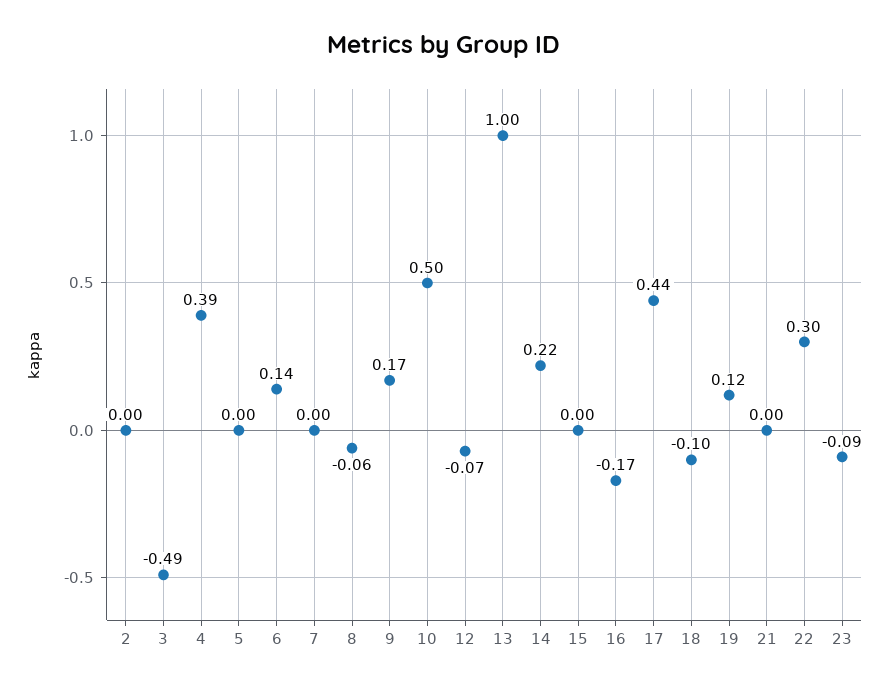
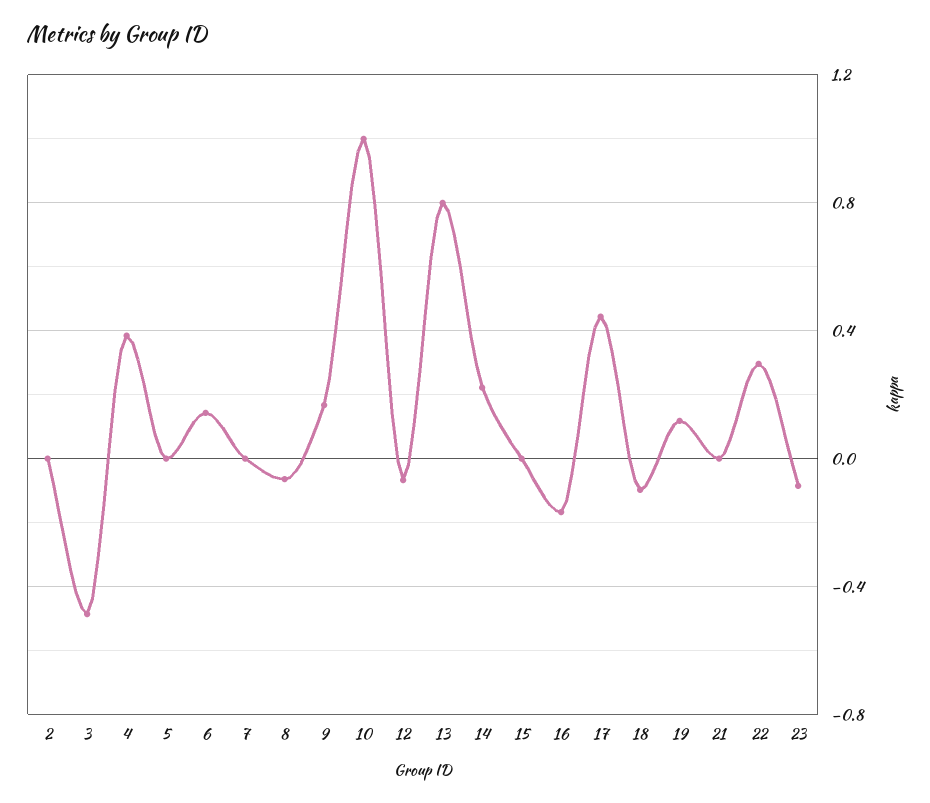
10: 0.5 -> 1
13: 1 -> 0.8

